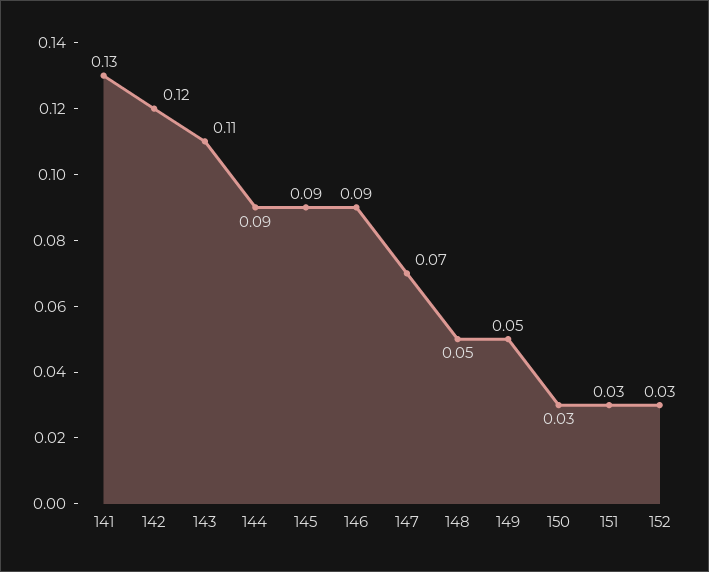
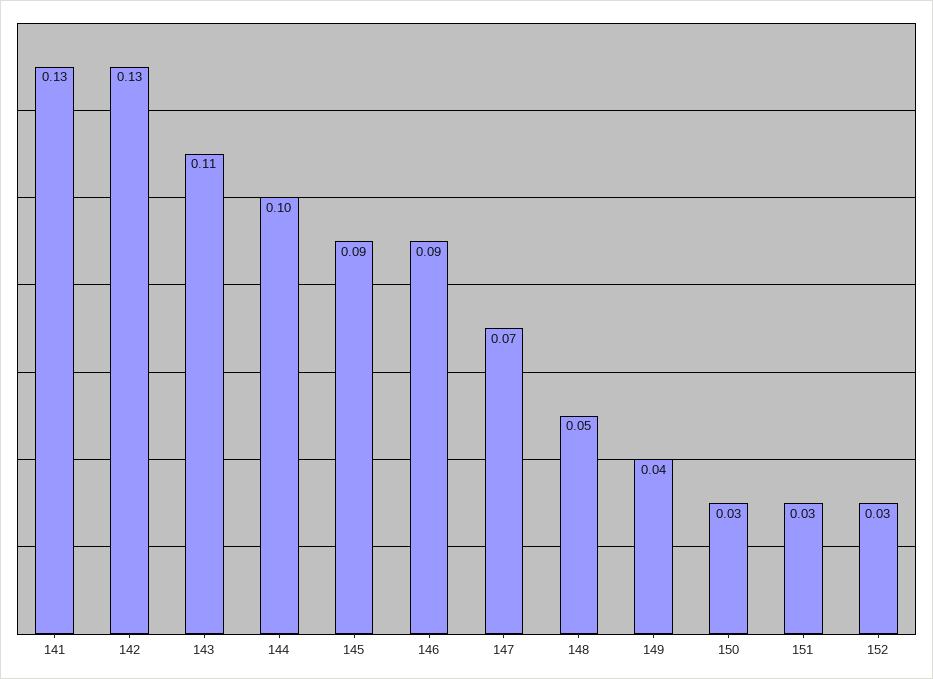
142: 0.12 -> 0.13
144: 0.09 -> 0.1
149: 0.05 -> 0.04

